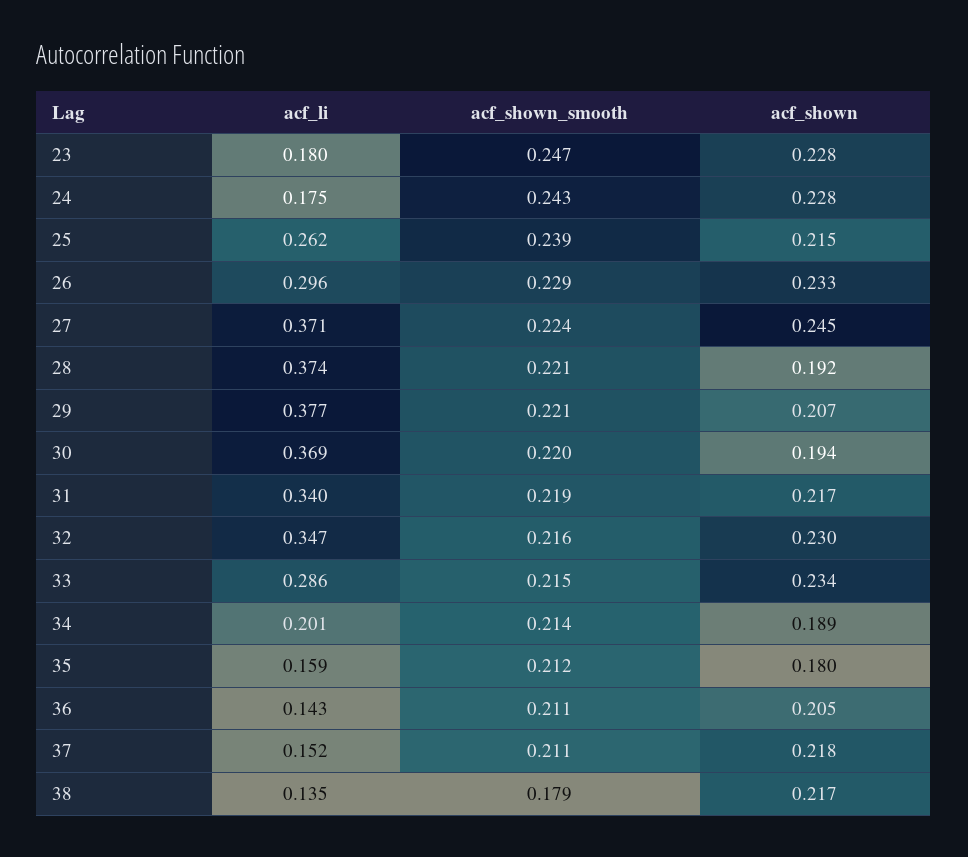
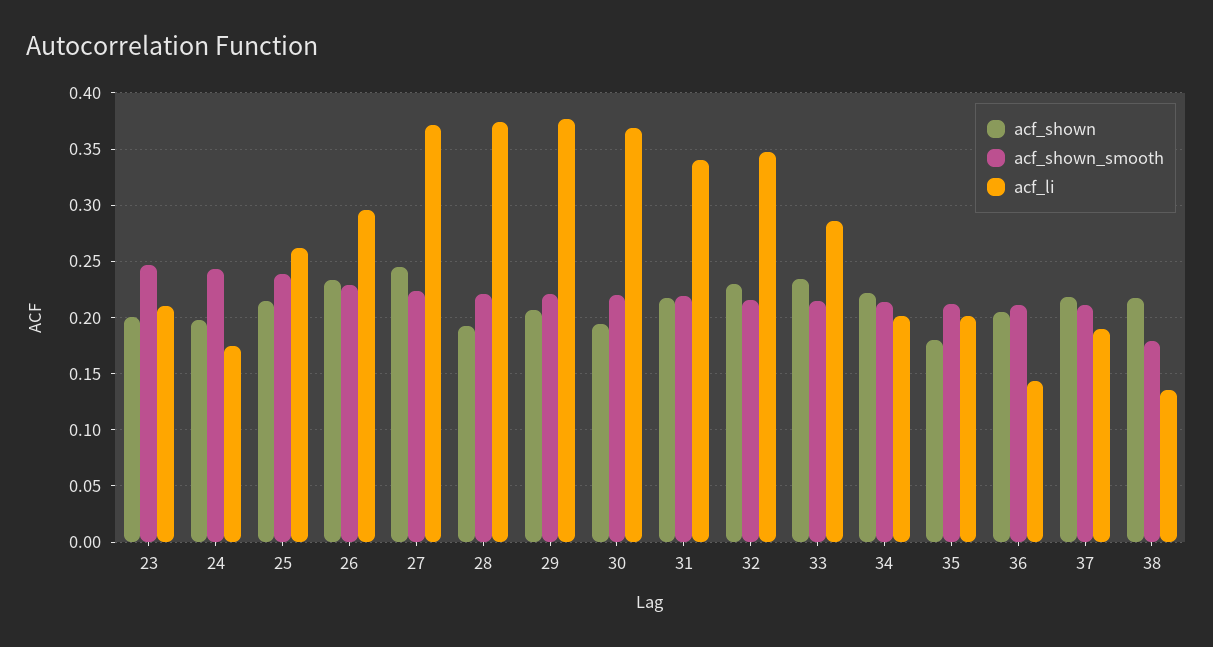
acf_li, 23: 0.18 -> 0.21
acf_shown, 23: 0.228 -> 0.2
acf_shown, 24: 0.228 -> 0.2
acf_shown, 34: 0.189 -> 0.22
acf_li, 35: 0.159 -> 0.2
acf_li, 37: 0.152 -> 0.19

